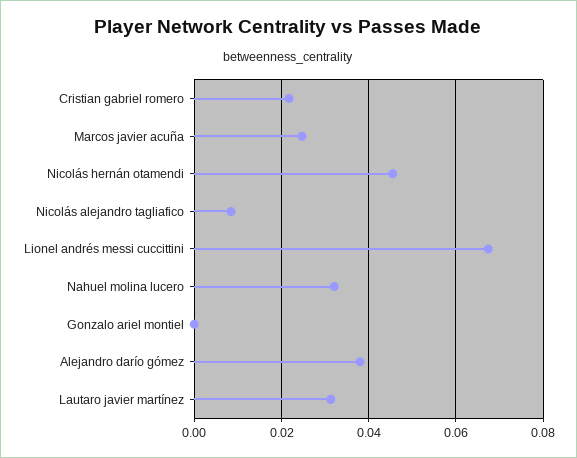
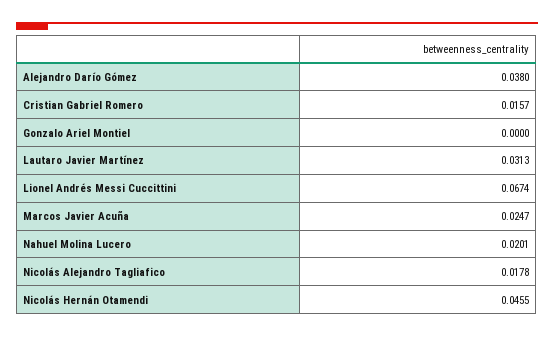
Cristian gabriel romero: 0.022 -> 0.0157
Nicolás alejandro tagliafico: 0.008 -> 0.0178
Nahuel molina lucero: 0.032 -> 0.0201

